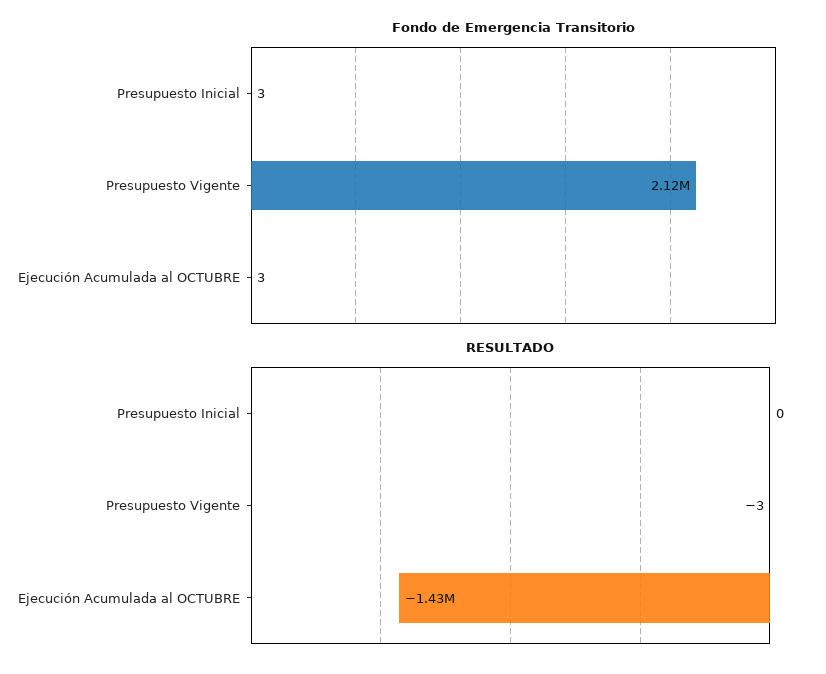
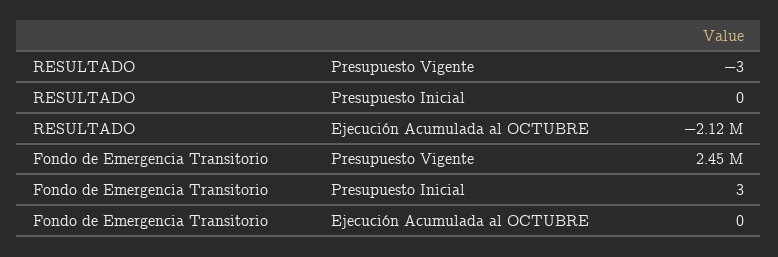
Fondo de Emergencia Transitorio, Presupuesto Vigente: 2120000 -> 2450000
Fondo de Emergencia Transitorio, Ejecución Acumulada al OCTUBRE: 3 -> 0
RESULTADO, Ejecución Acumulada al OCTUBRE: -1430000 -> -2120000

